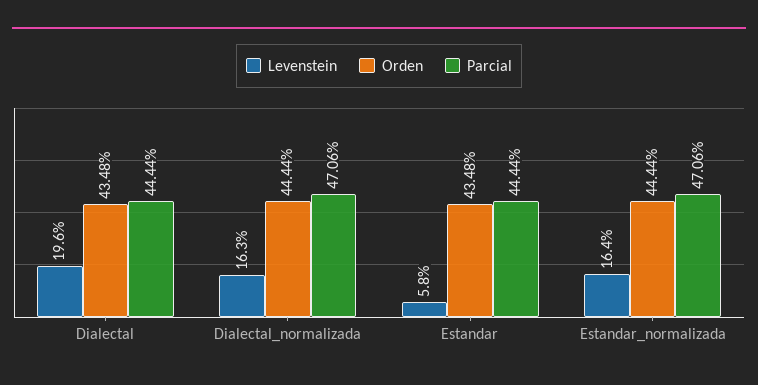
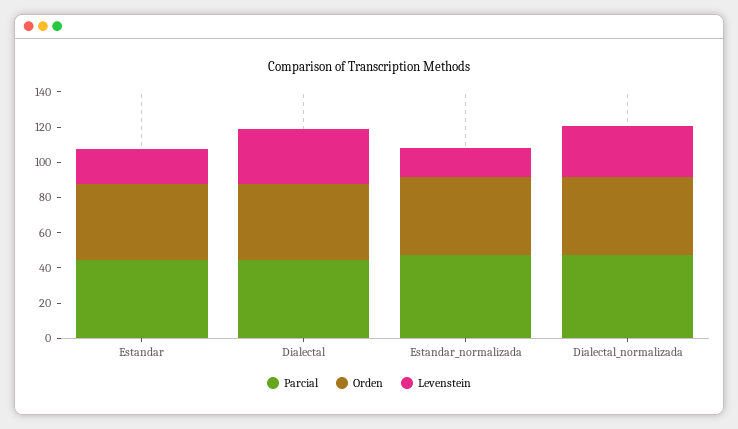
Levenstein, Dialectal: 19.6 -> 30
Levenstein, Dialectal_normalizada: 16.3 -> 30
Levenstein, Estandar: 5.8 -> 20

